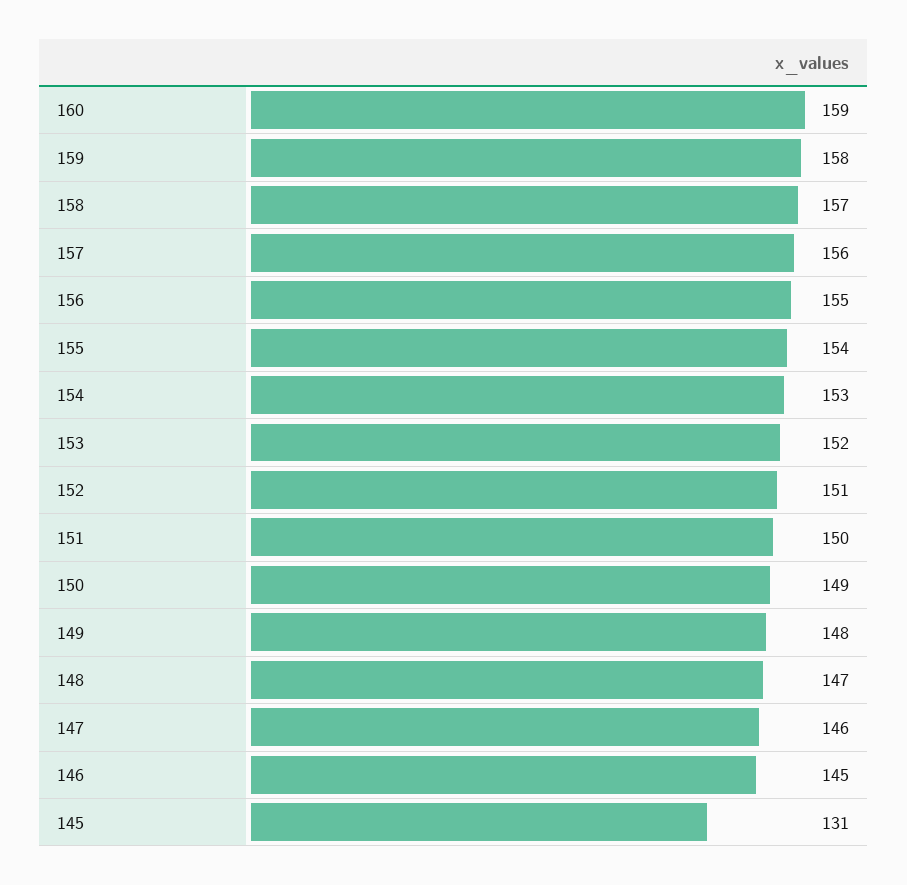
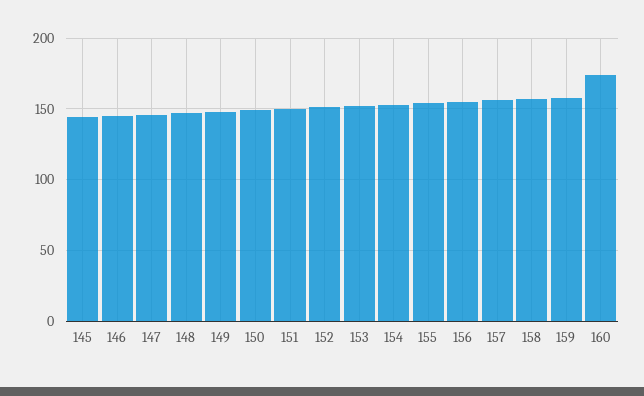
160: 159 -> 175
145: 131 -> 145

